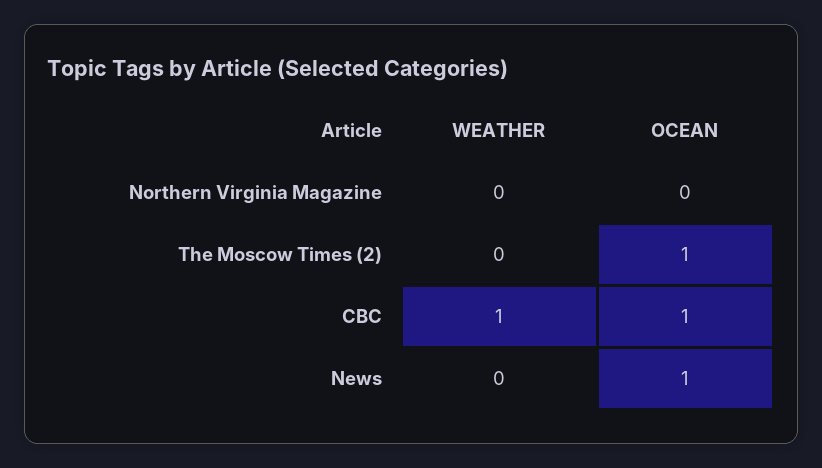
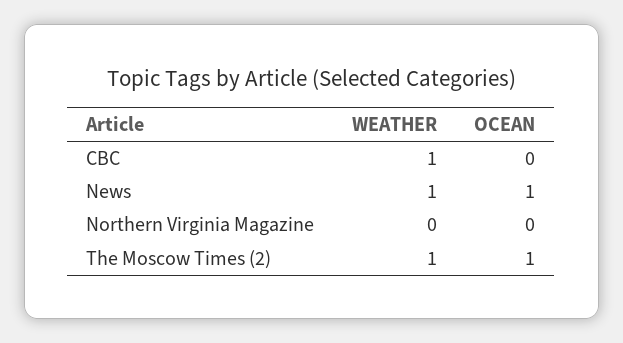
WEATHER, The Moscow Times (2): 0 -> 1
OCEAN, CBC: 1 -> 0
WEATHER, News: 0 -> 1

